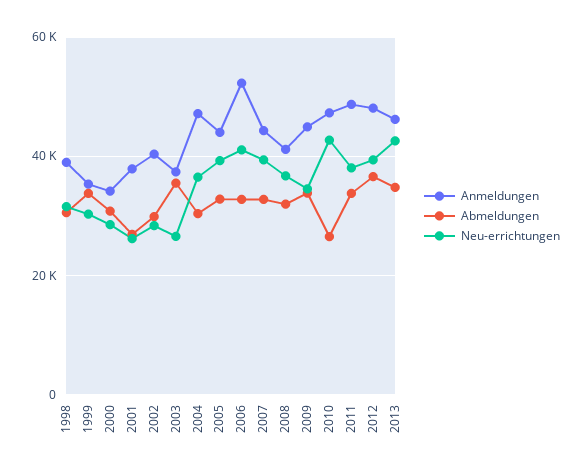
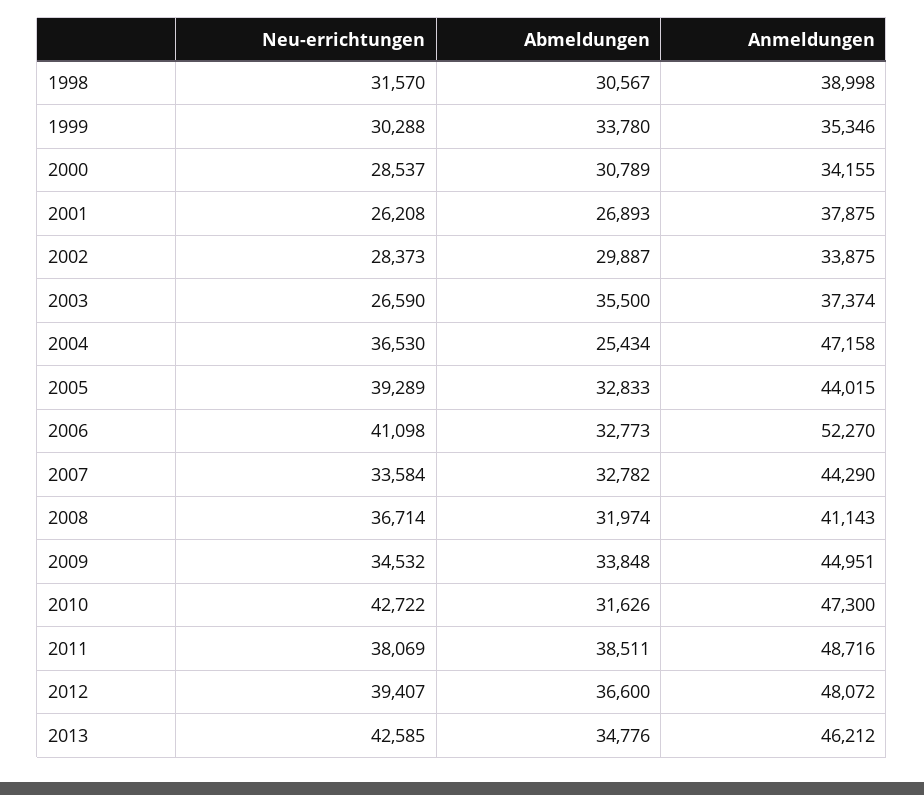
Anmeldungen, 2002: 40000 -> 33875
Abmeldungen, 2004: 30000 -> 25434
Neu-errichtungen, 2007: 40000 -> 33584
Abmeldungen, 2010: 26000 -> 31626
Abmeldungen, 2011: 34000 -> 38511

